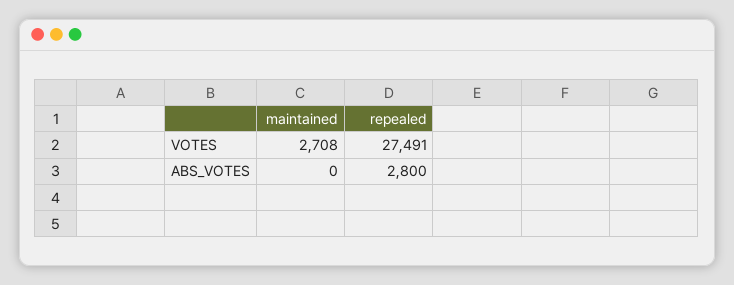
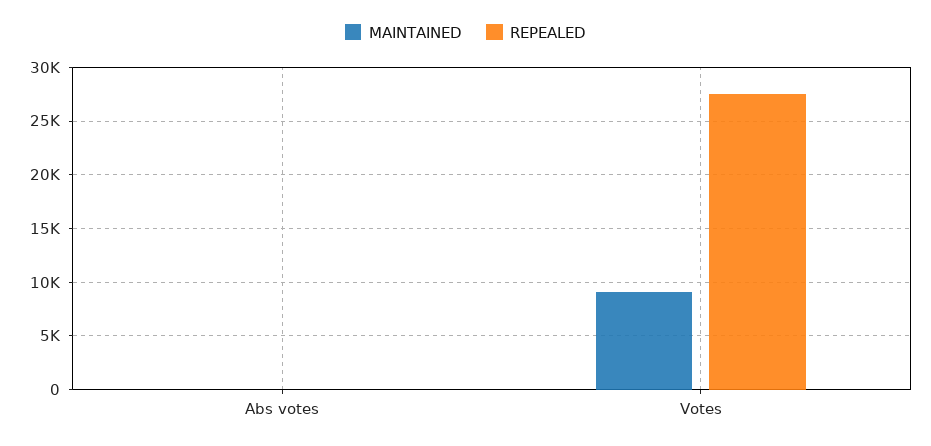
maintained, VOTES: 2708 -> 9000
repealed, ABS_VOTES: 2800 -> 0

